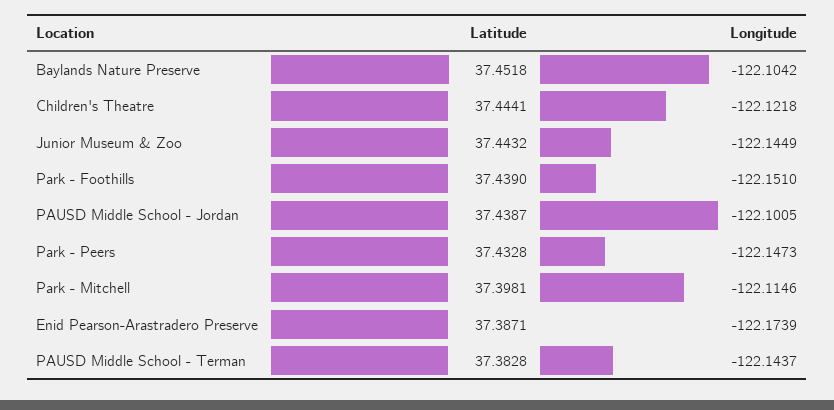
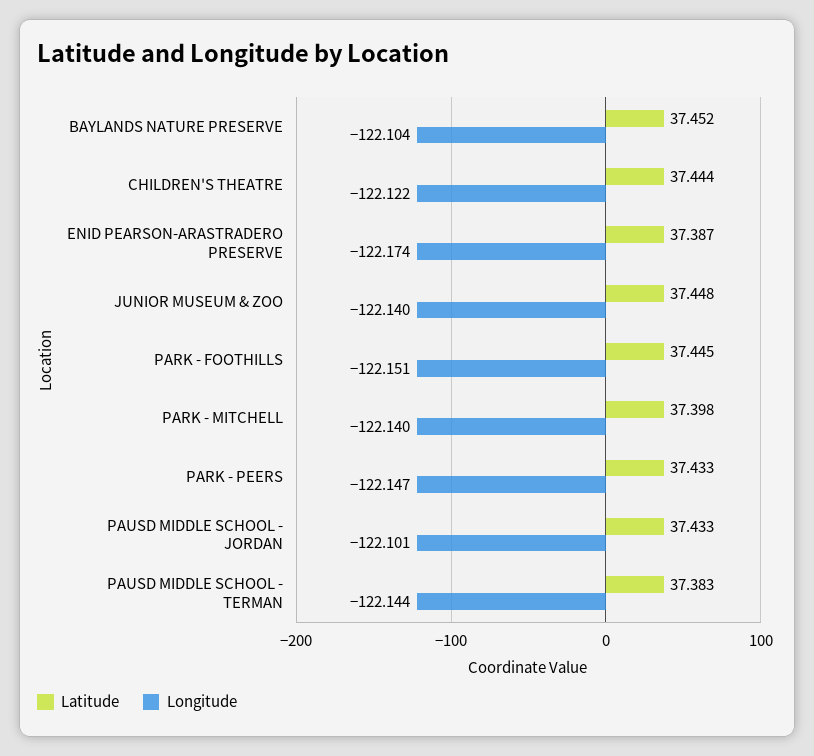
Latitude, Junior Museum & Zoo: 37.4432 -> 37.448
Longitude, Junior Museum & Zoo: -122.1449 -> -122.14
Latitude, Park - Foothills: 37.439 -> 37.445
Latitude, PAUSD Middle School - Jordan: 37.4387 -> 37.433
Longitude, Park - Mitchell: -122.1146 -> -122.14

